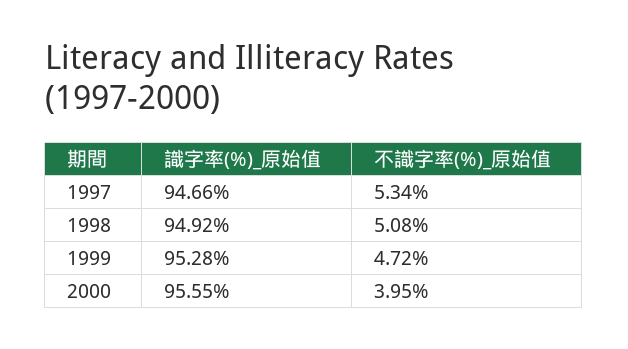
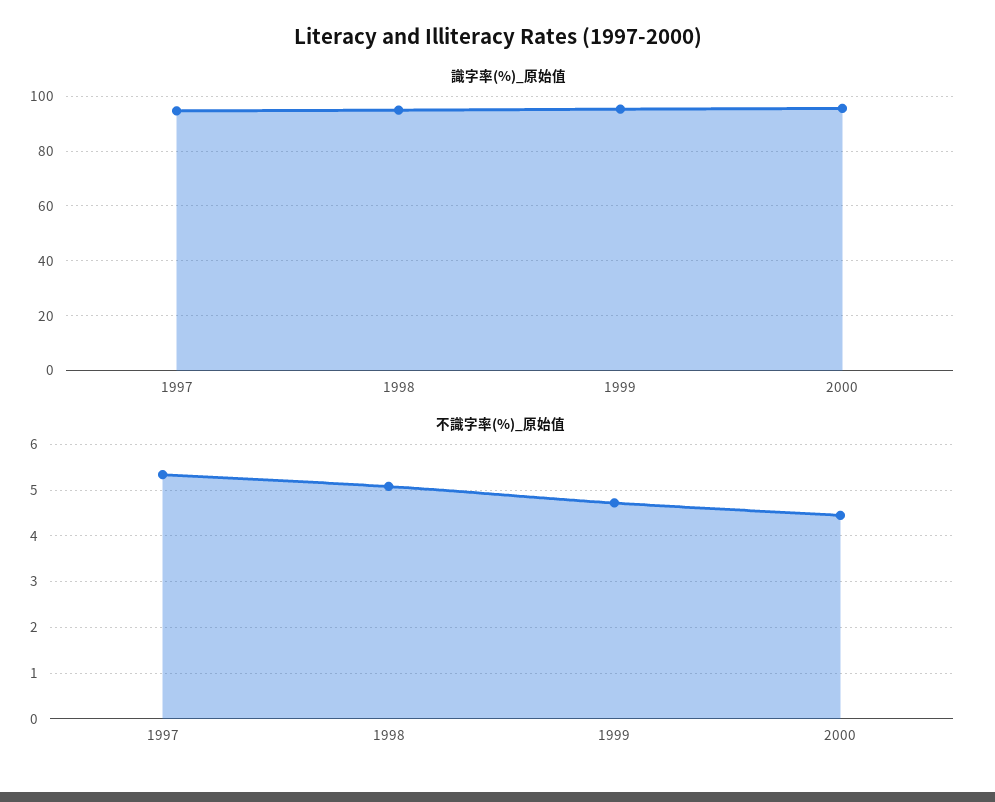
不識字率(%)_原始值, 2000: 3.95 -> 4.4

